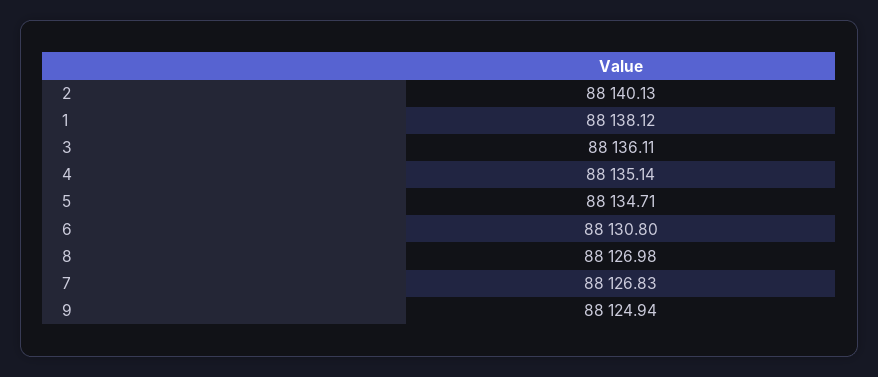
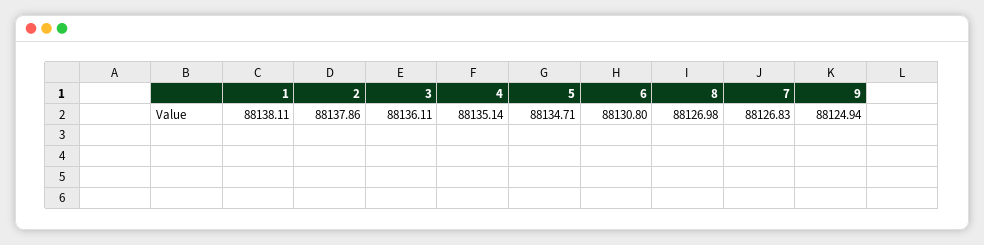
2: 88140.13 -> 88137.86
1: 88138.12 -> 88138.11

